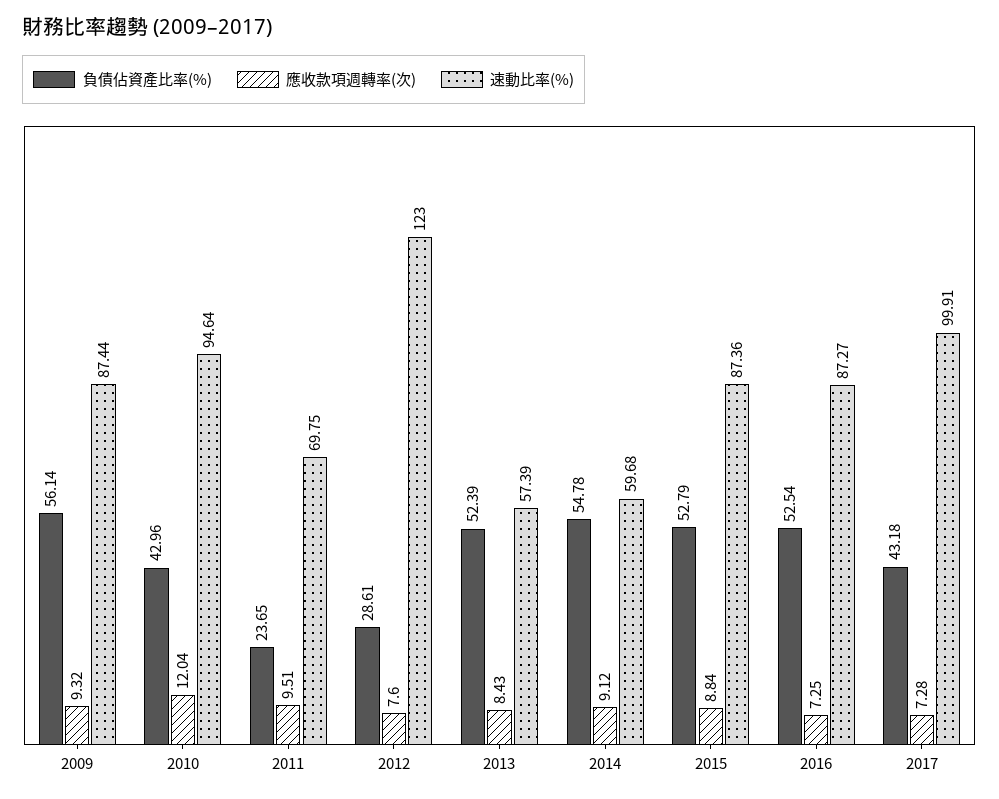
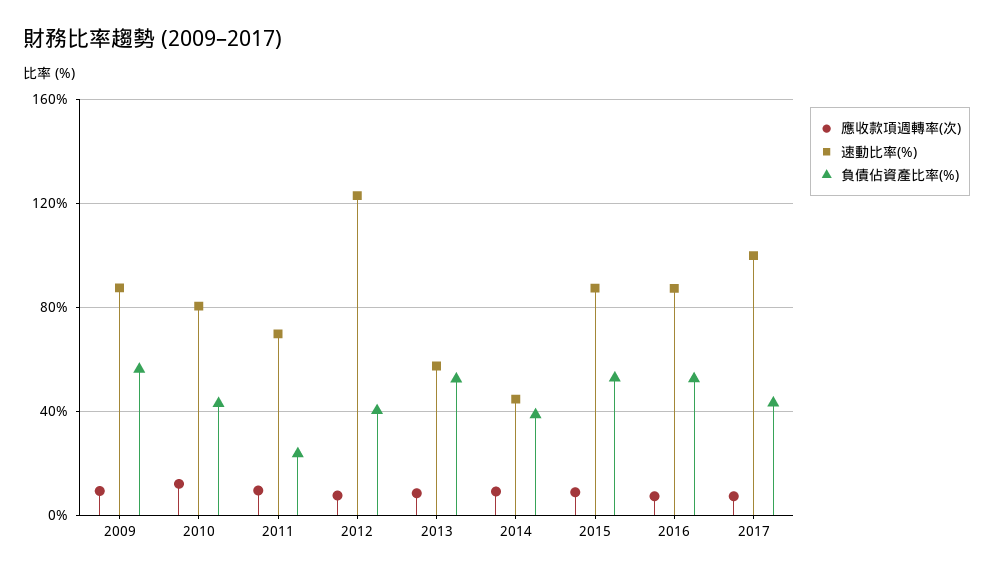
速動比率(%), 2010: 94.64 -> 80
負債佔資產比率(%), 2012: 28.61 -> 40
負債佔資產比率(%), 2014: 54.78 -> 40
速動比率(%), 2014: 59.68 -> 45

